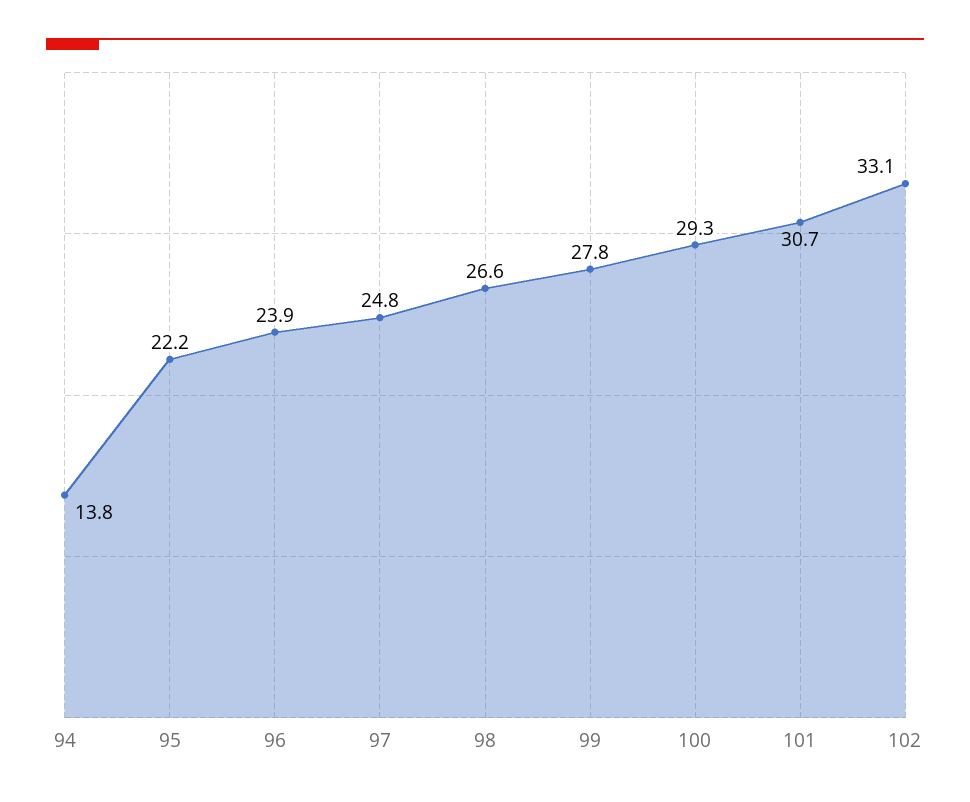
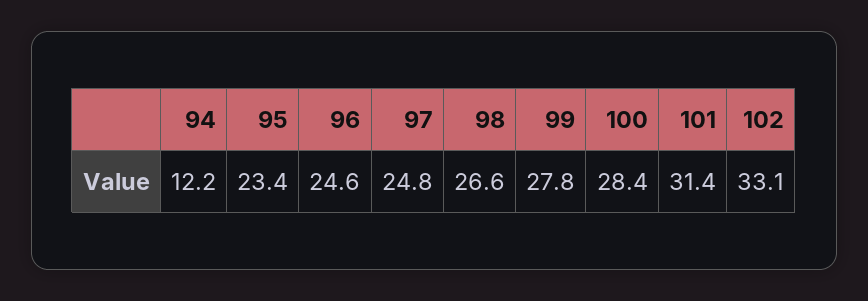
94: 13.8 -> 12.2
95: 22.2 -> 23.4
96: 23.9 -> 24.6
100: 29.3 -> 28.4
101: 30.7 -> 31.4

